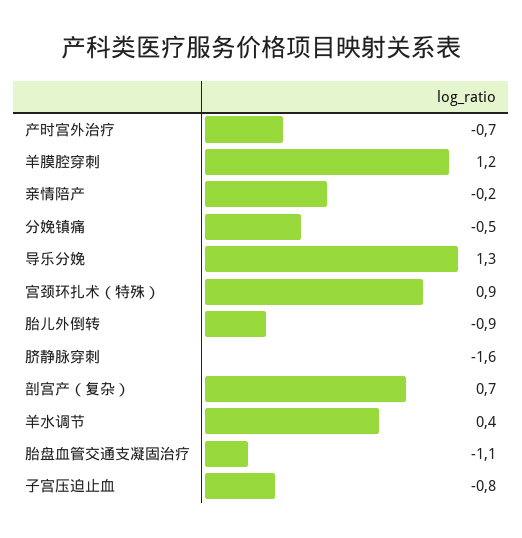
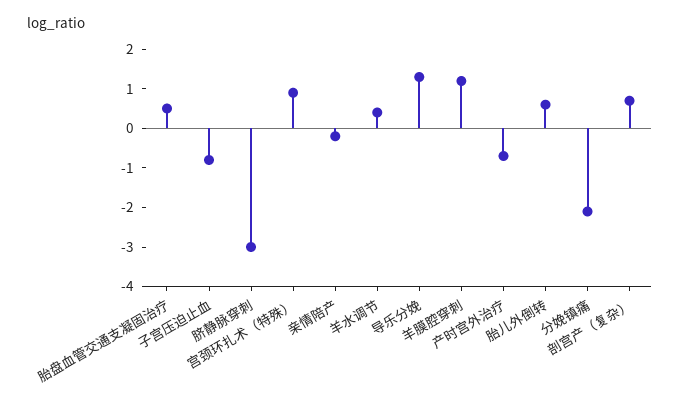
分娩镇痛: -0.5 -> -2
胎儿外倒转: -0.9 -> 0.5
脐静脉穿刺: -1.6 -> -3
胎盘血管交通支凝固治疗: -1.1 -> 0.5

